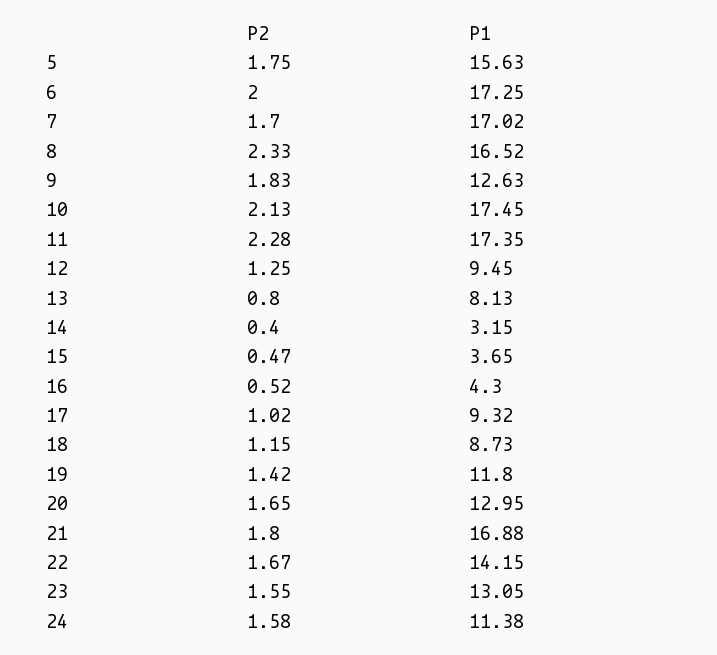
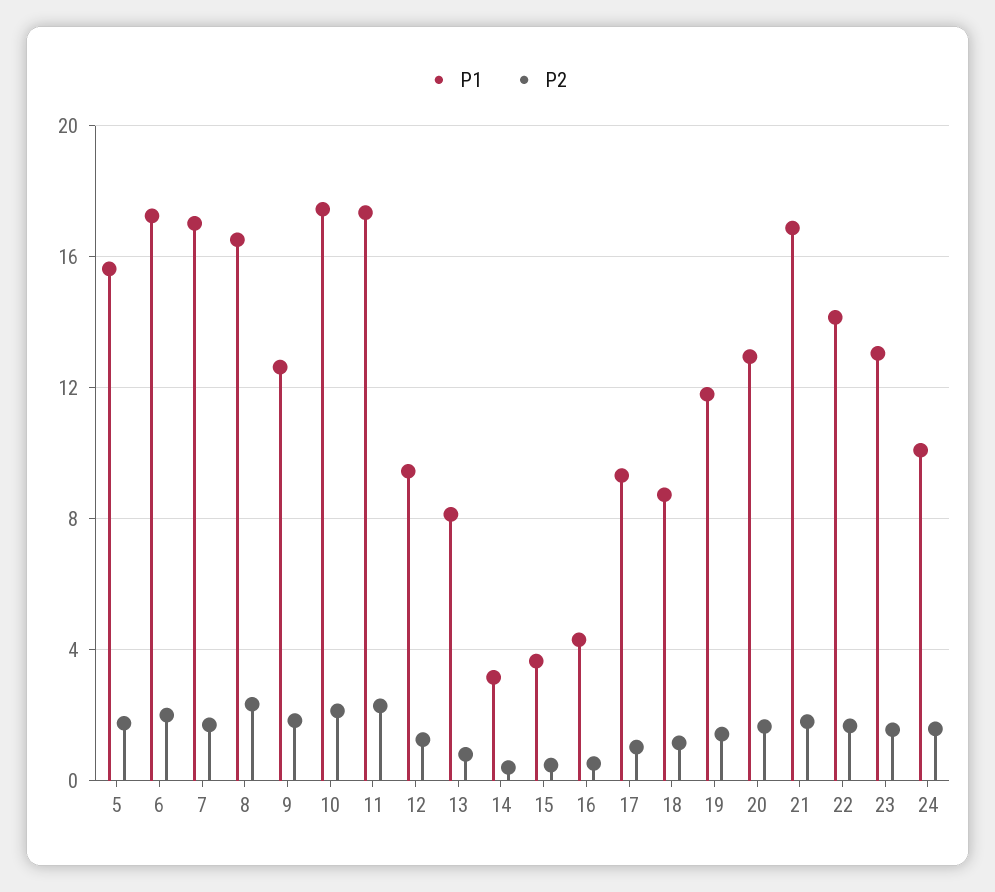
P1, 24: 11.38 -> 10

